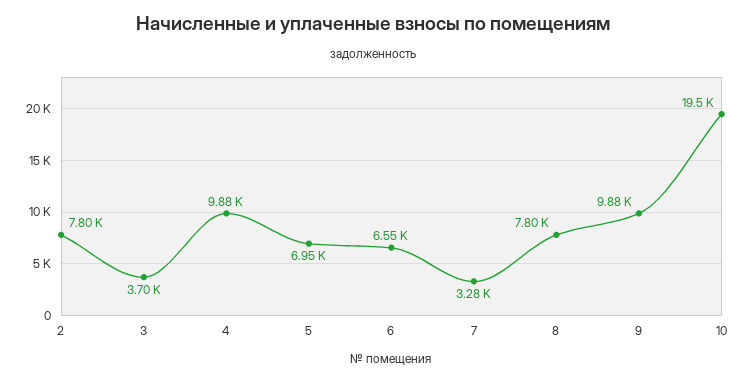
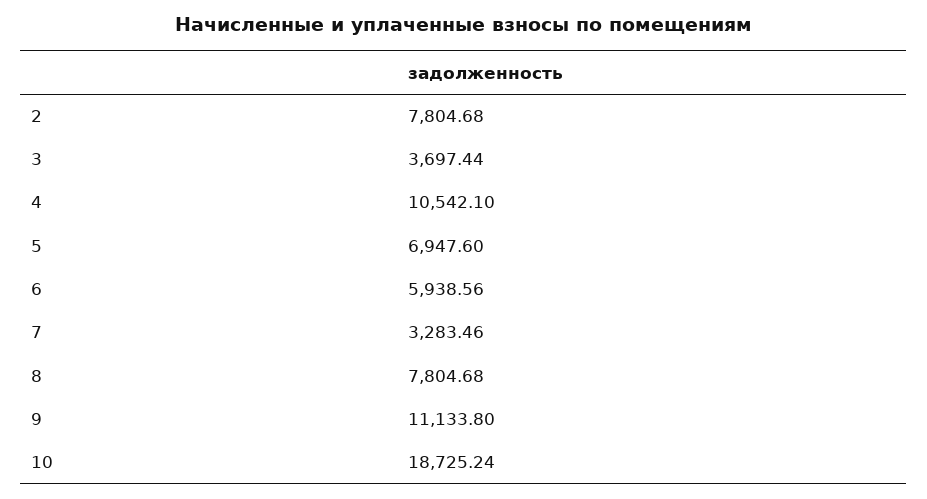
4: 9880 -> 10542.1
6: 6550 -> 5938.56
9: 9880 -> 11133.8
10: 19500 -> 18725.24

